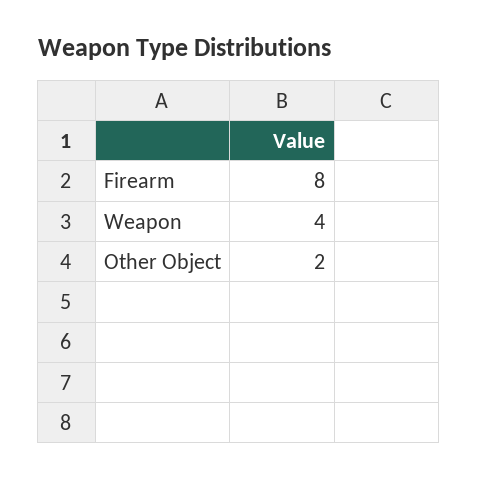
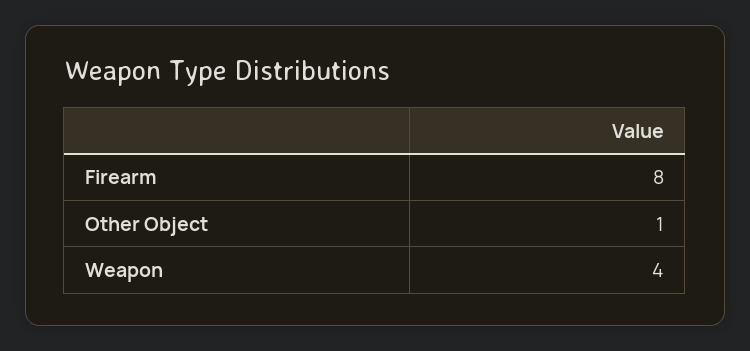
Other Object: 2 -> 1

